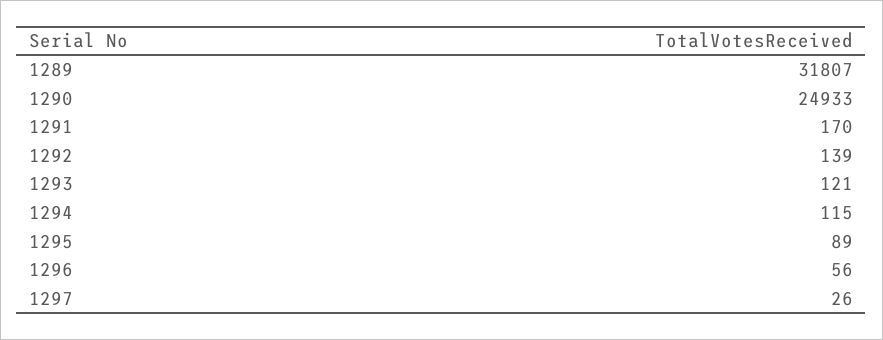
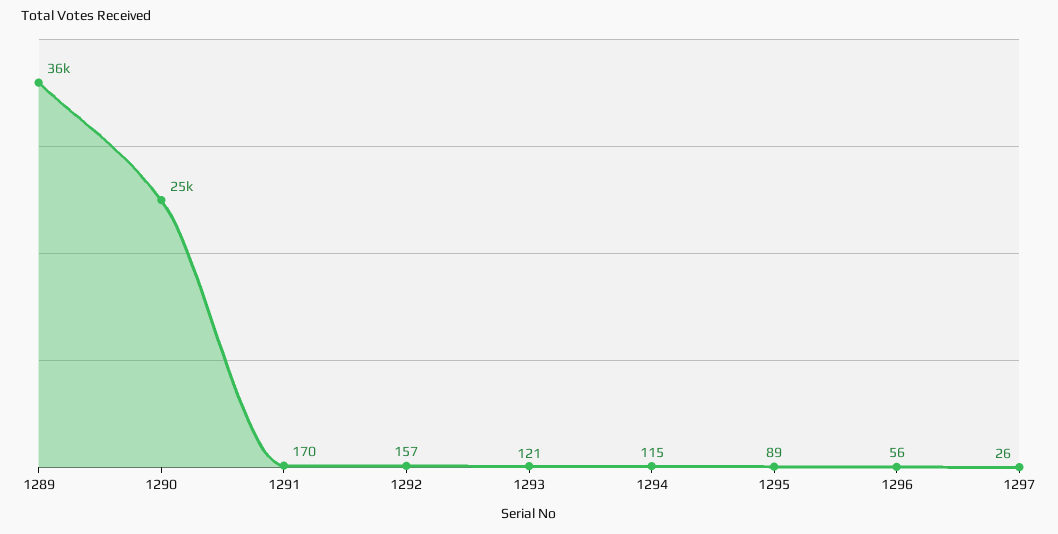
1289: 31807 -> 36000
1292: 139 -> 157

